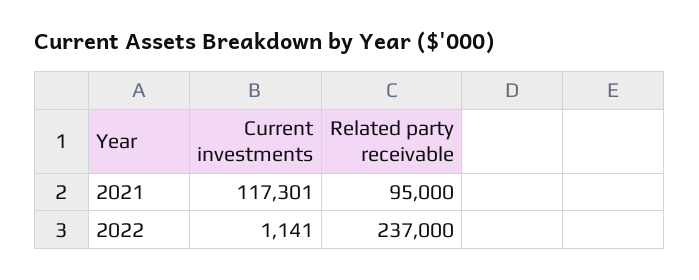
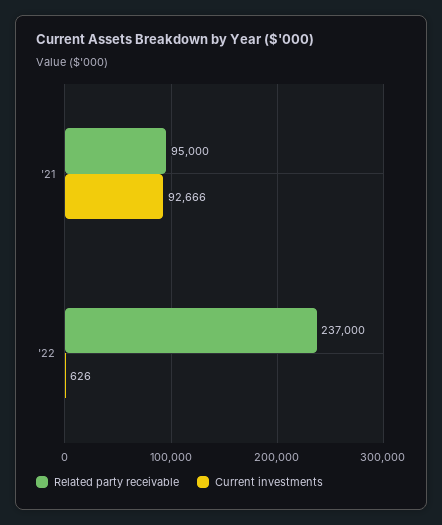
Current investments, 2021: 117301 -> 92666
Current investments, 2022: 1141 -> 626

